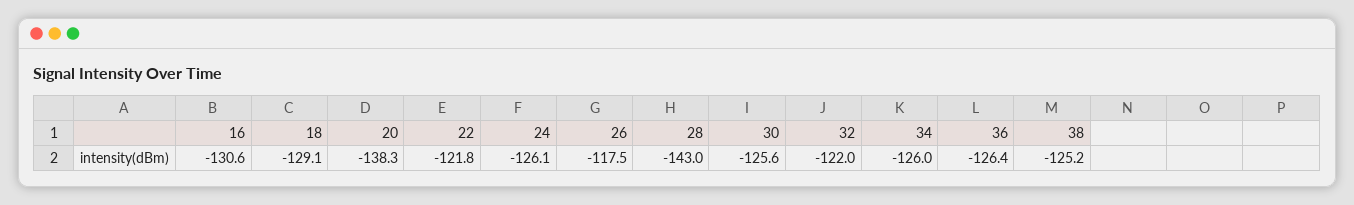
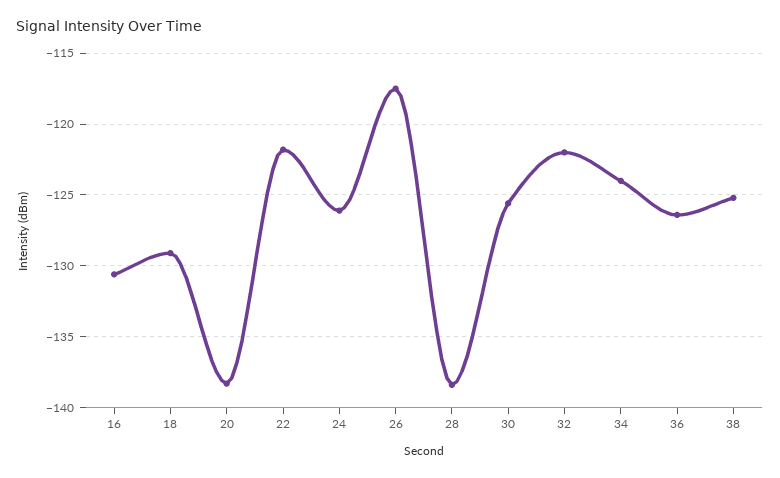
28: -143 -> -138.5
34: -126 -> -124

